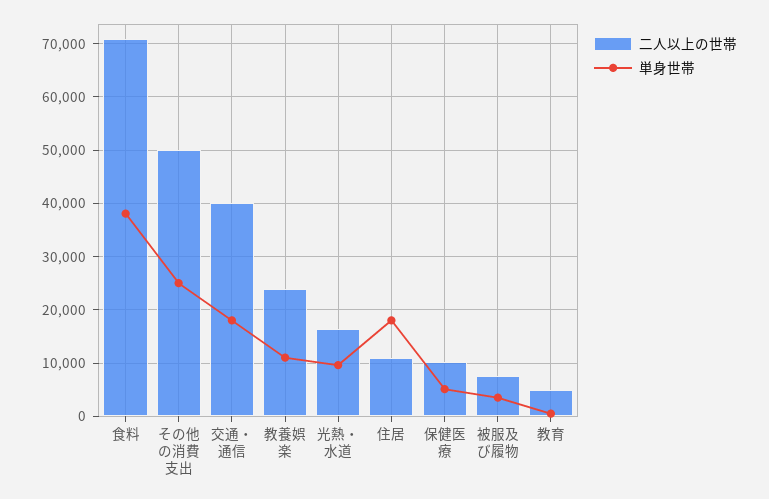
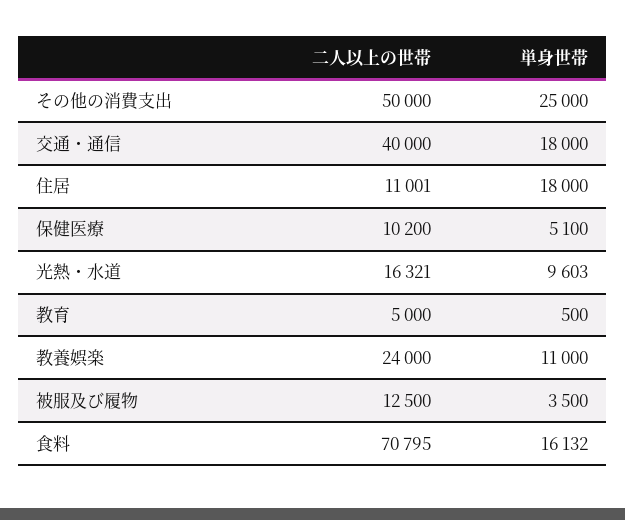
単身世帯, 食料: 38000 -> 16132
二人以上の世帯, 被服及び履物: 8000 -> 12500

